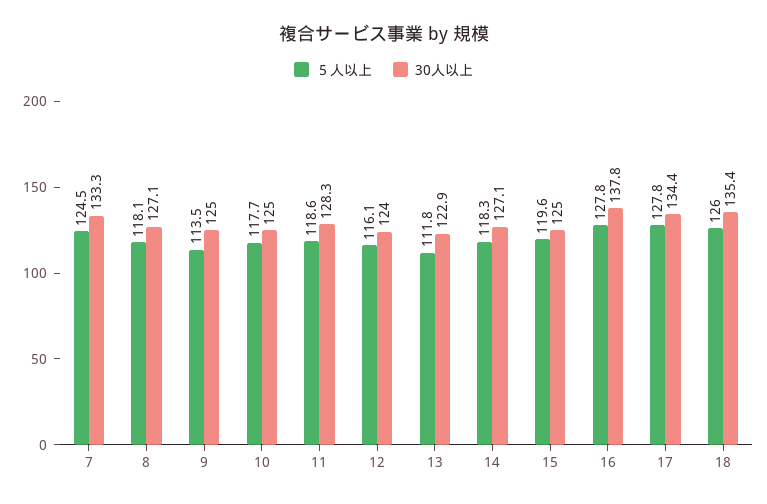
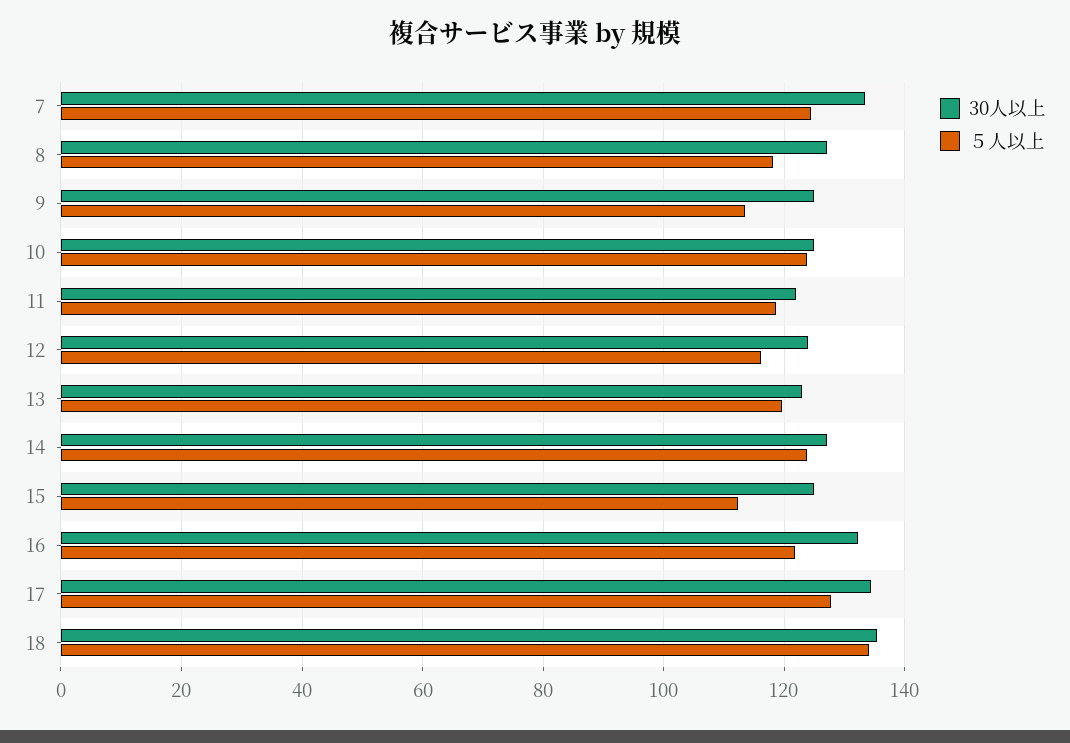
５人以上, 10: 117.7 -> 124
30人以上, 11: 128.3 -> 122
５人以上, 13: 111.8 -> 120
５人以上, 14: 118.3 -> 124
５人以上, 15: 119.6 -> 112
５人以上, 16: 127.8 -> 122
30人以上, 16: 137.8 -> 132
５人以上, 18: 126 -> 134

